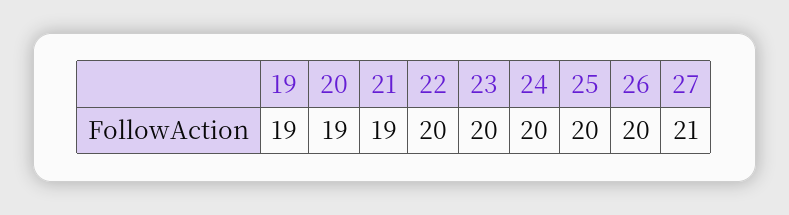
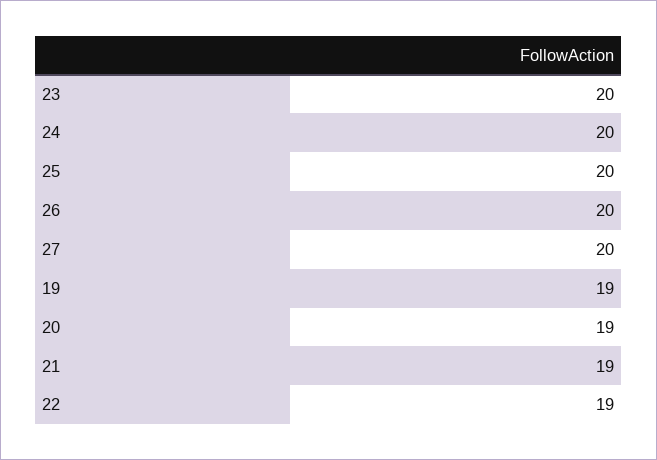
22: 20 -> 19
27: 21 -> 20

